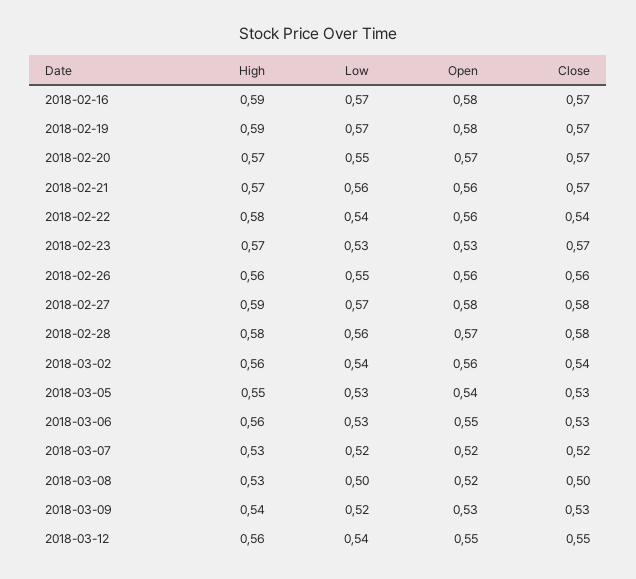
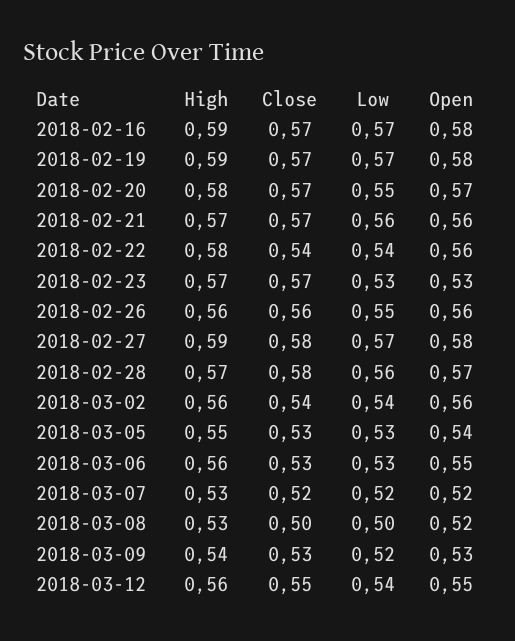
High, 2018-02-20: 0.57 -> 0.58
High, 2018-02-28: 0.58 -> 0.57

